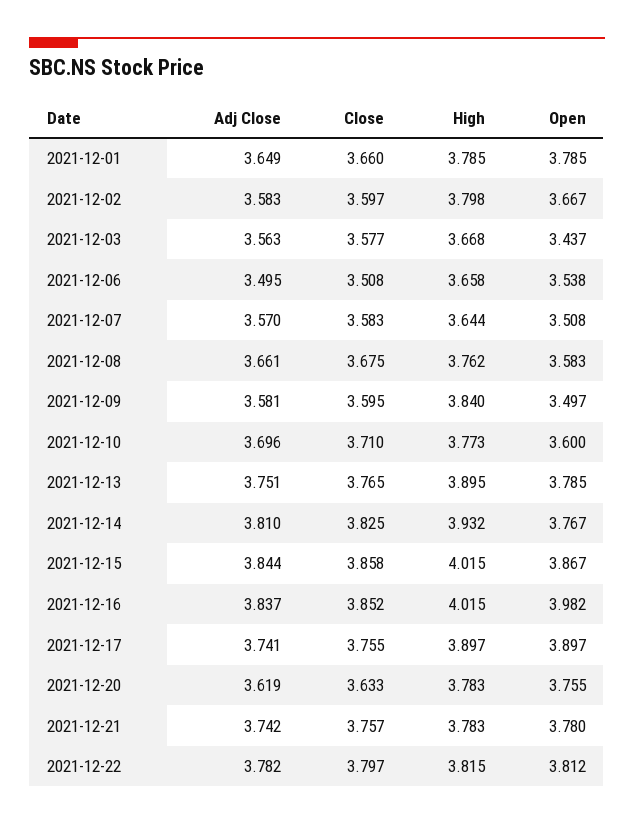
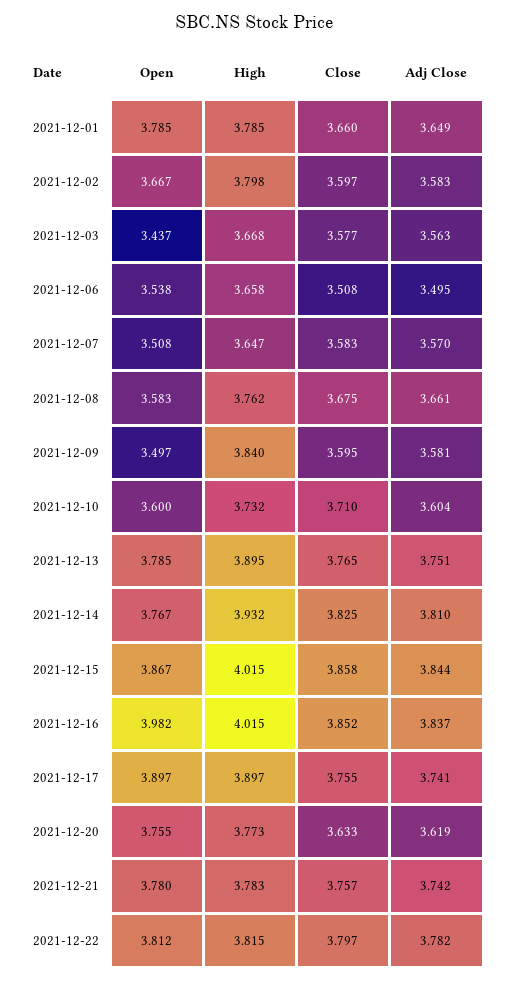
High, 2021-12-07: 3.644 -> 3.647
Adj Close, 2021-12-10: 3.696 -> 3.604
High, 2021-12-10: 3.773 -> 3.732
High, 2021-12-20: 3.783 -> 3.773

